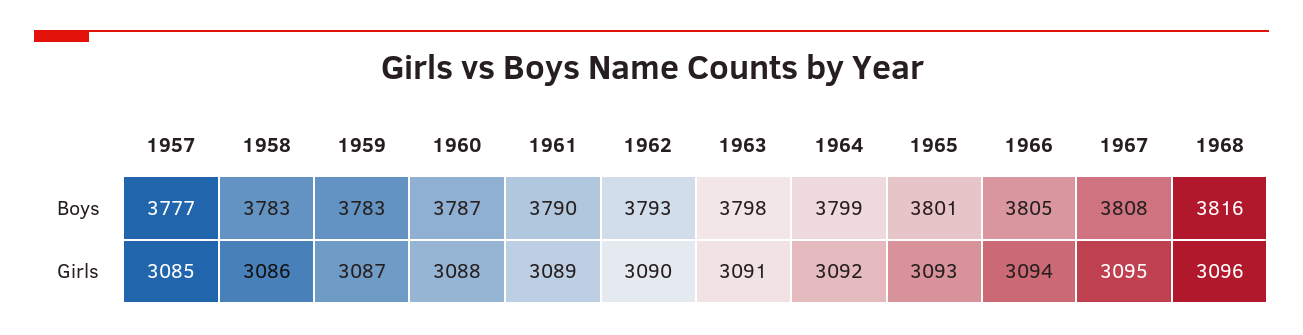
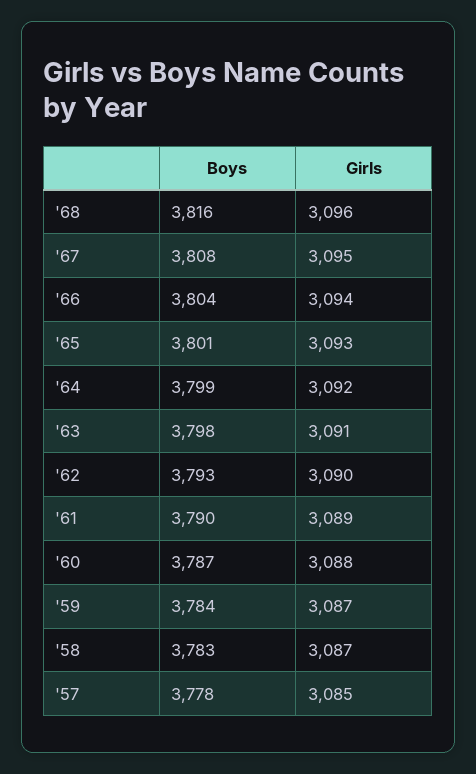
1957, Boys: 3777 -> 3778
1959, Boys: 3783 -> 3784
1966, Boys: 3805 -> 3804
1958, Girls: 3086 -> 3087

